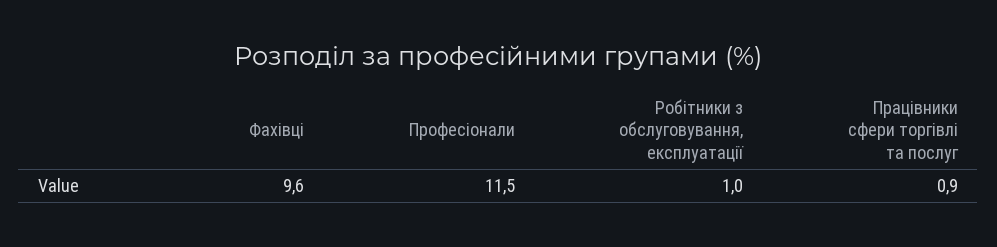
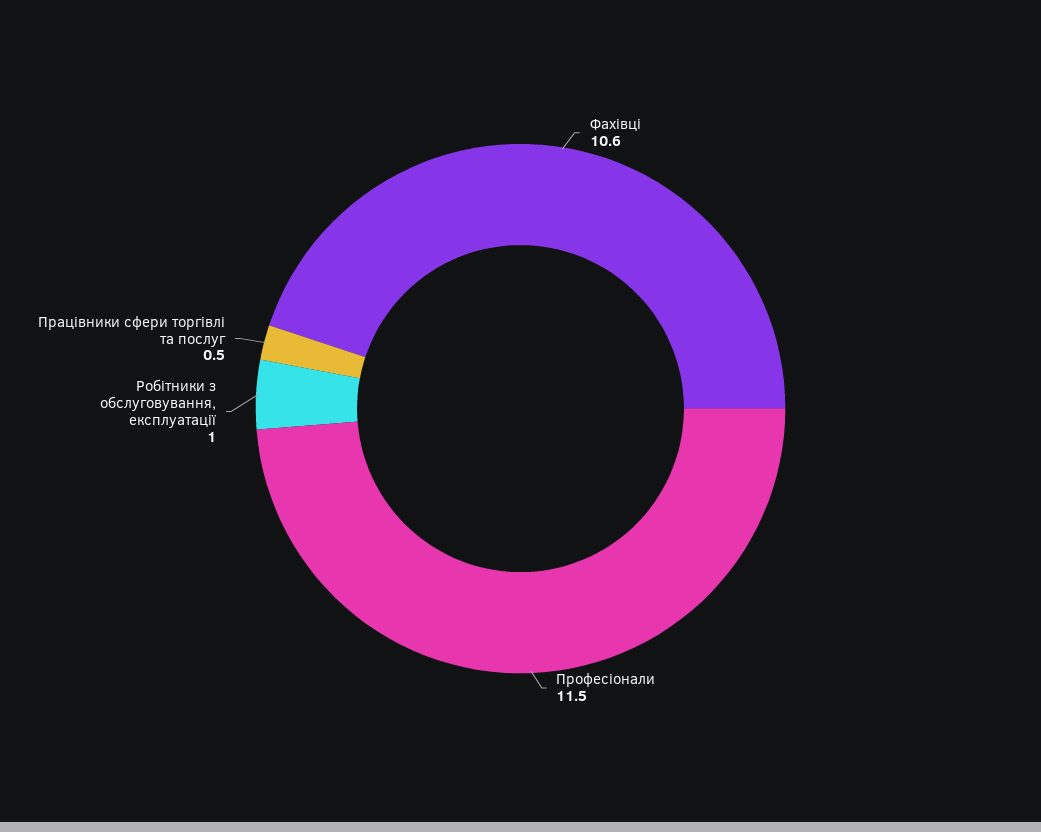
Фахівці: 9.6 -> 10.6
Працівники сфери торгівлі та послуг: 0.9 -> 0.5

